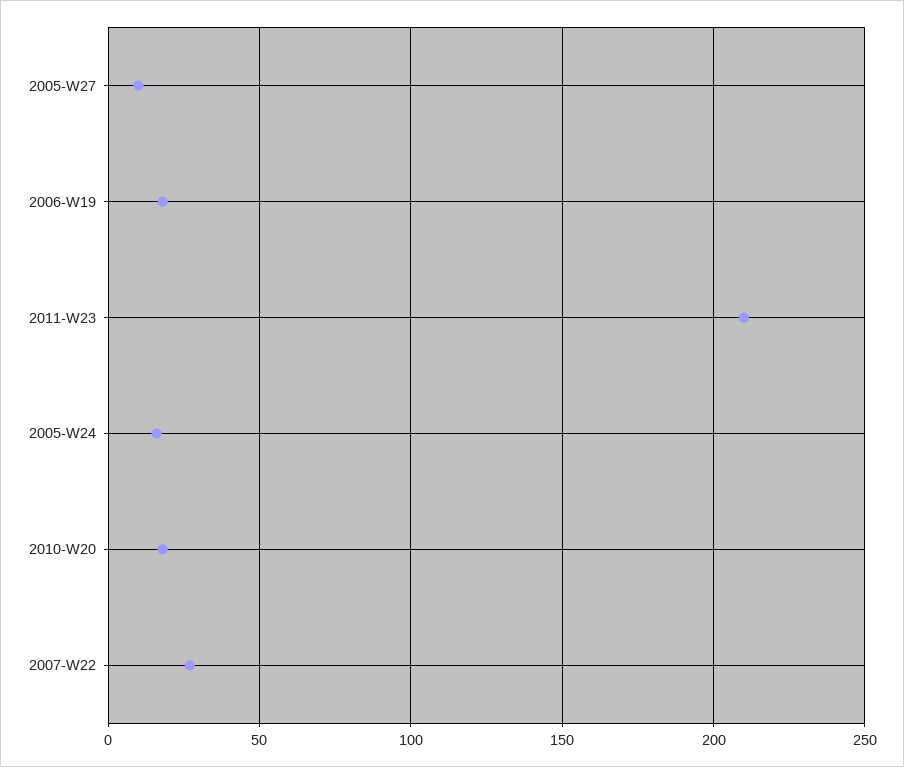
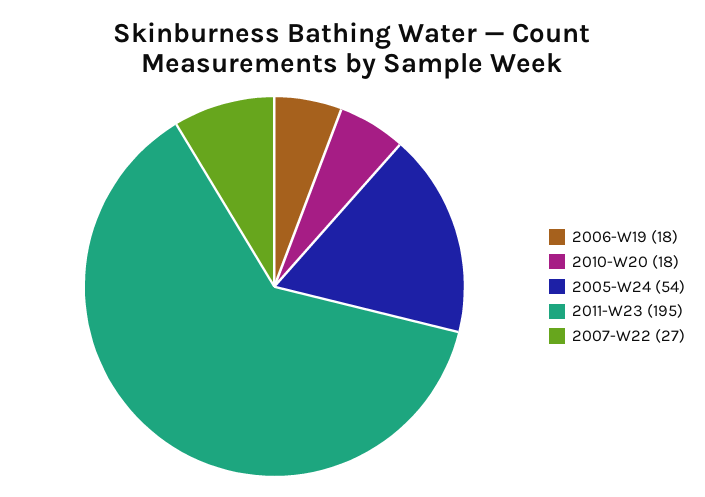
2005-W27: 10 -> none
2011-W23: 210 -> 195
2005-W24: 15 -> 54

